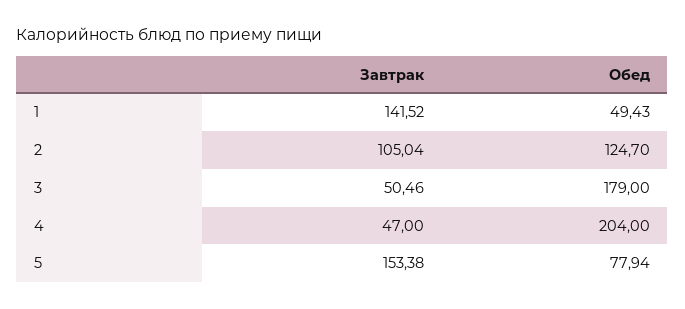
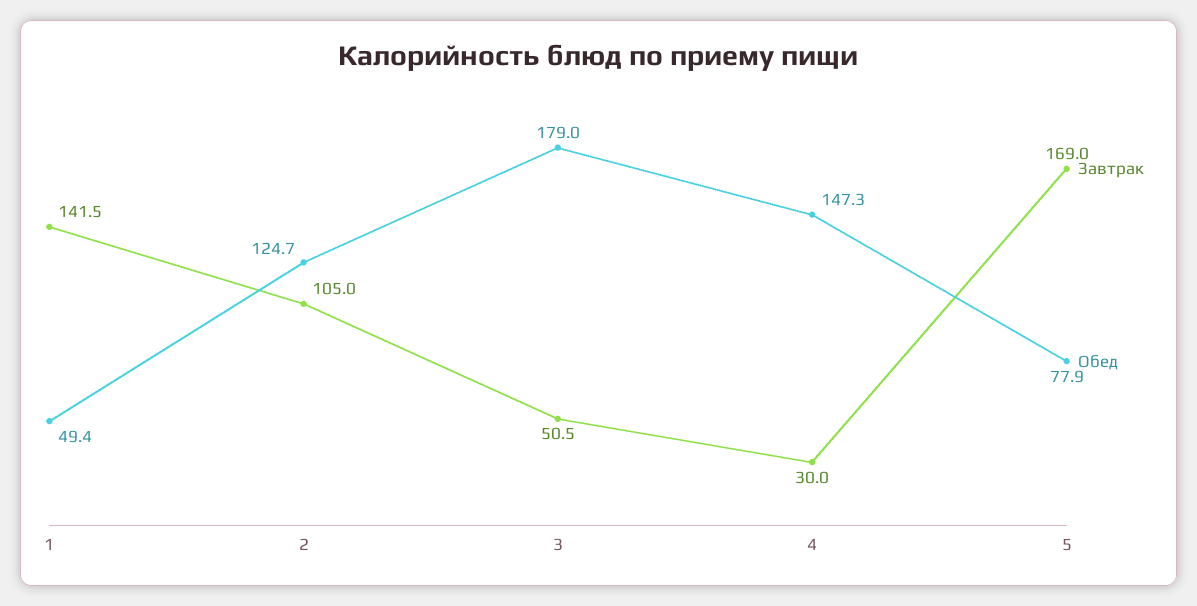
Завтрак, 4: 47 -> 30
Обед, 4: 204 -> 147.3
Завтрак, 5: 153.38 -> 169

